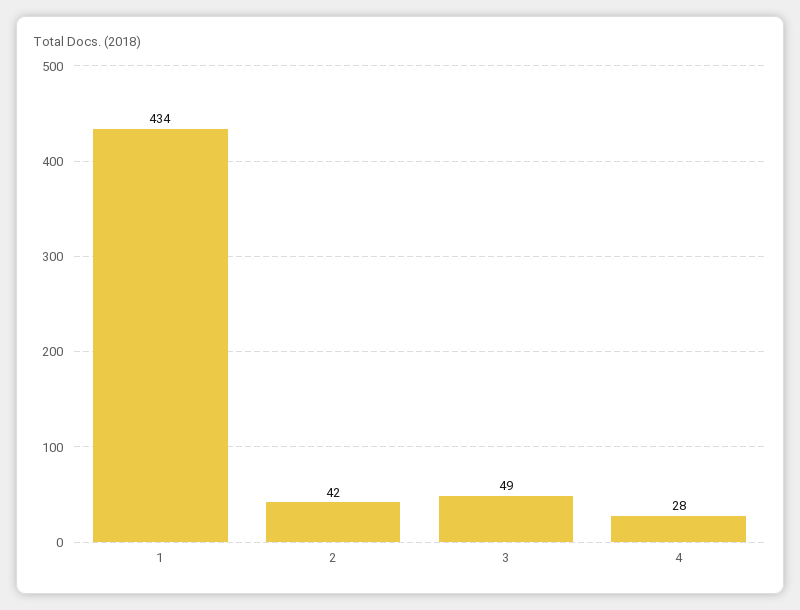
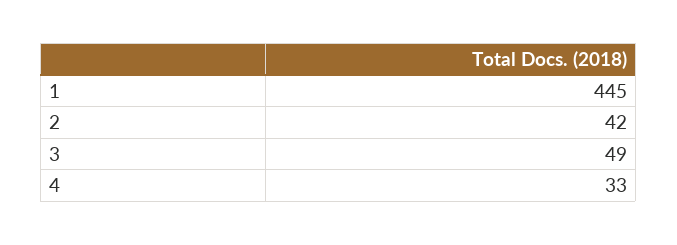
1: 434 -> 445
4: 28 -> 33

